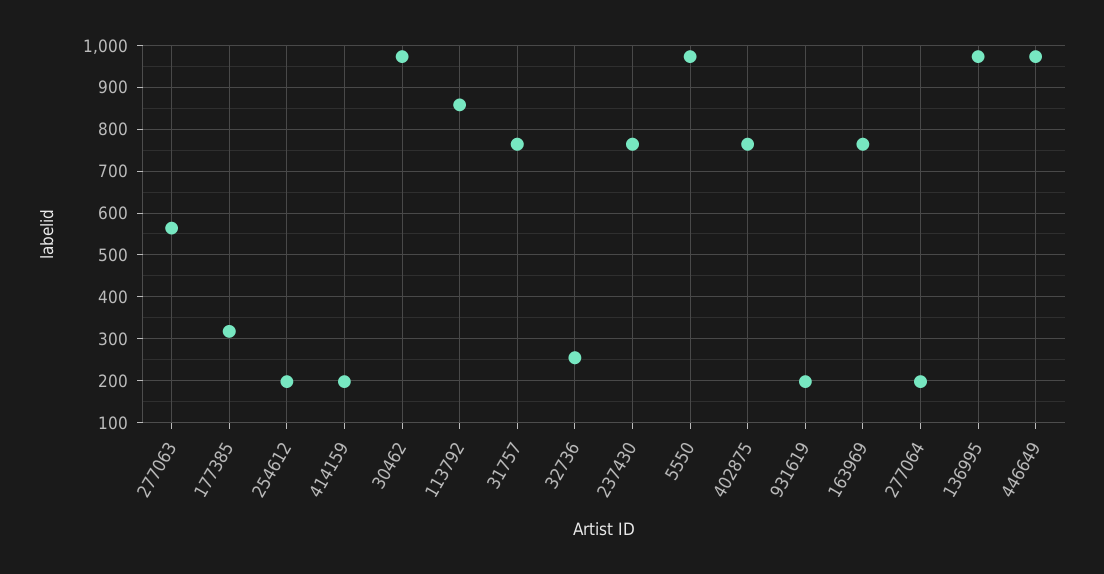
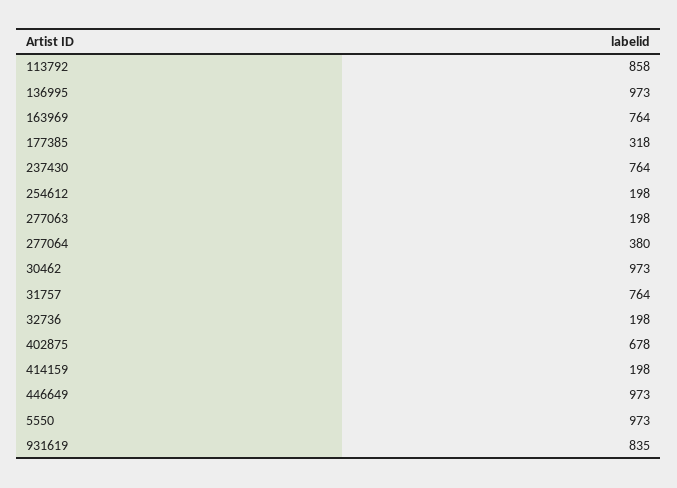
277063: 560 -> 198
32736: 260 -> 198
402875: 760 -> 678
931619: 200 -> 835
277064: 200 -> 380

